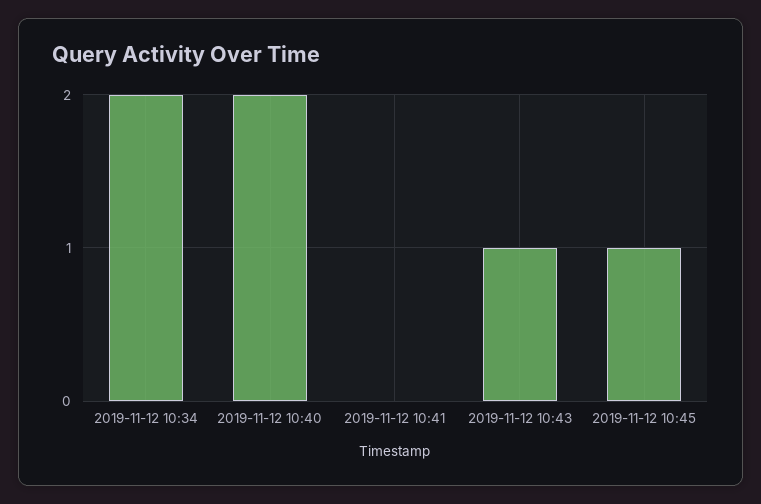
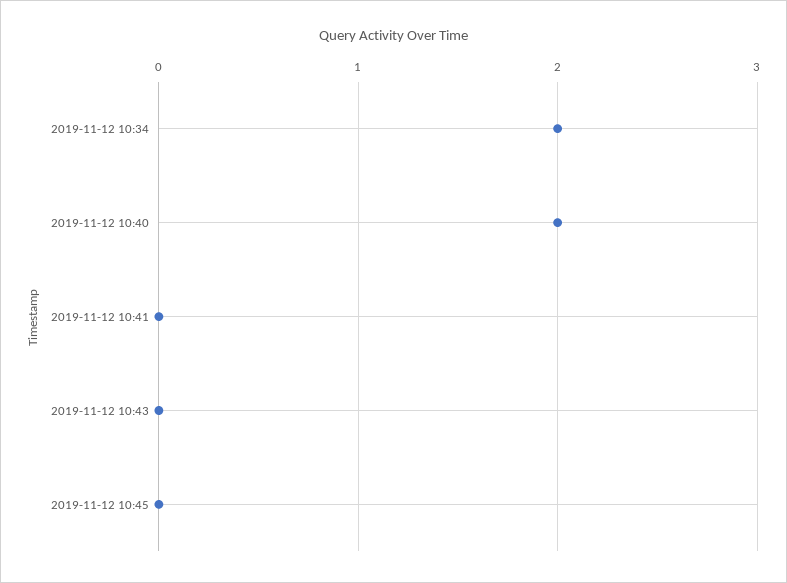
2019-11-12 10:43: 1 -> 0
2019-11-12 10:45: 1 -> 0

